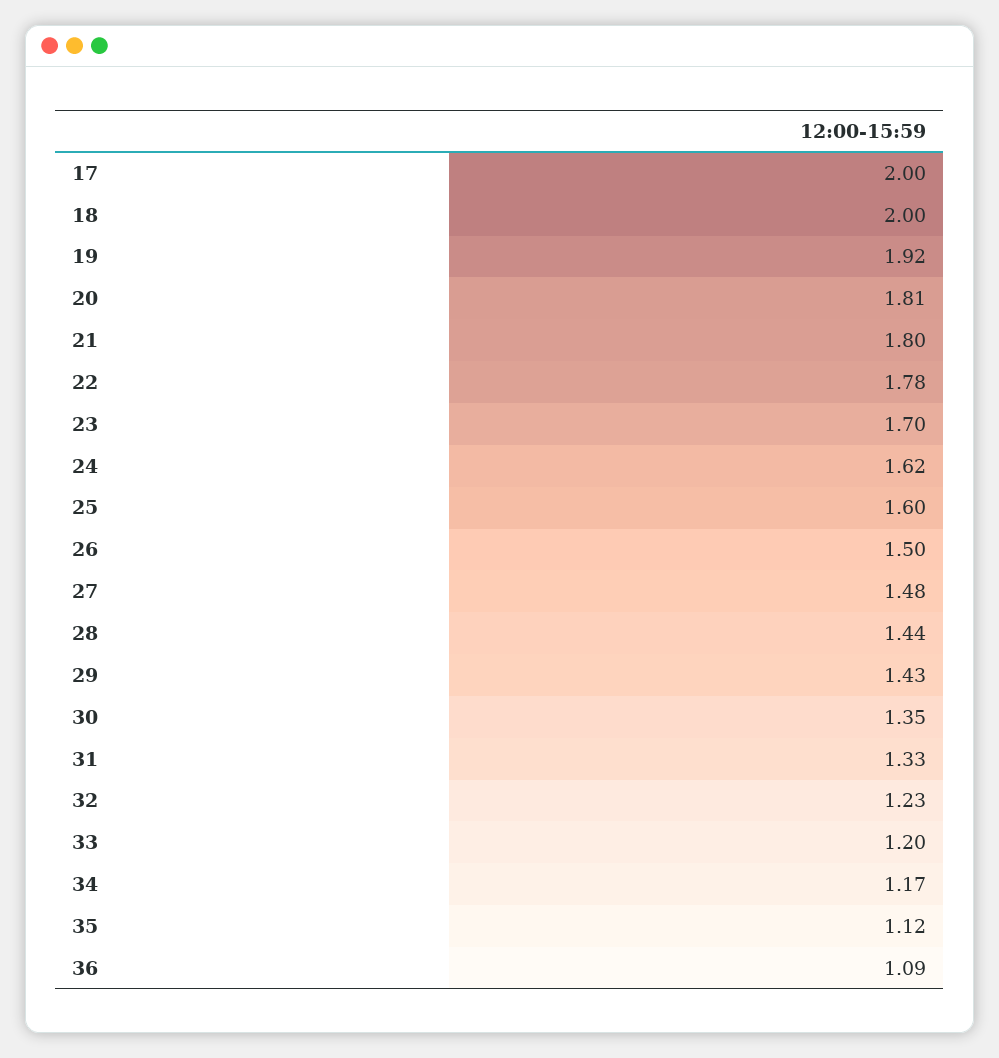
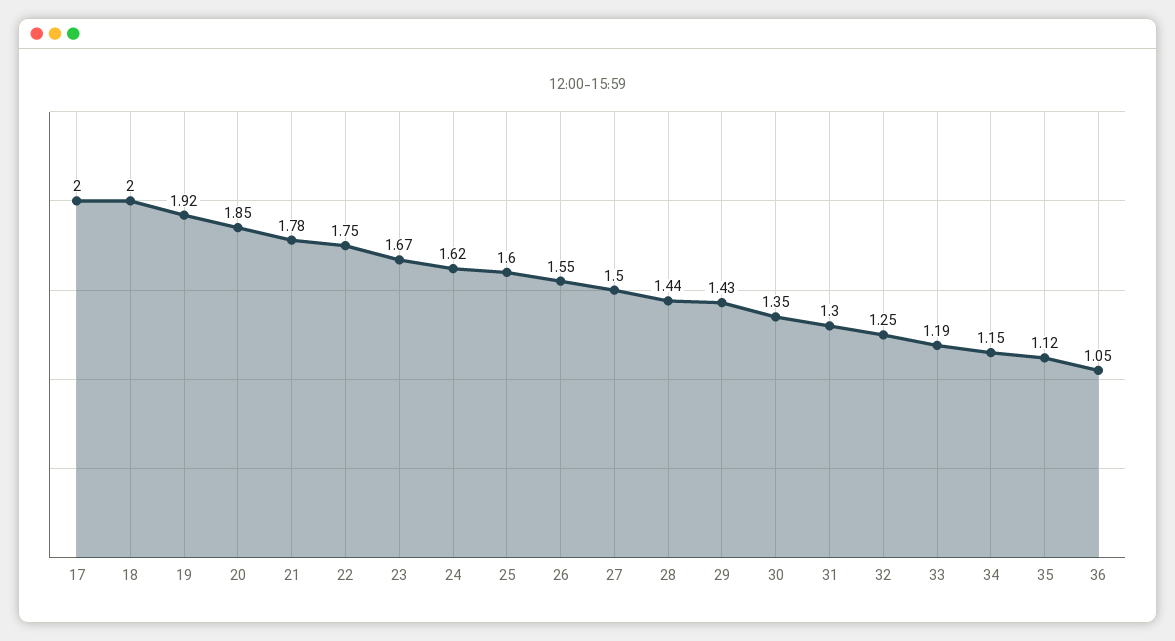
20: 1.81 -> 1.85
21: 1.8 -> 1.78
22: 1.78 -> 1.75
23: 1.7 -> 1.67
26: 1.5 -> 1.55
27: 1.48 -> 1.5
31: 1.33 -> 1.3
32: 1.23 -> 1.25
33: 1.2 -> 1.19
34: 1.17 -> 1.15
36: 1.09 -> 1.05

